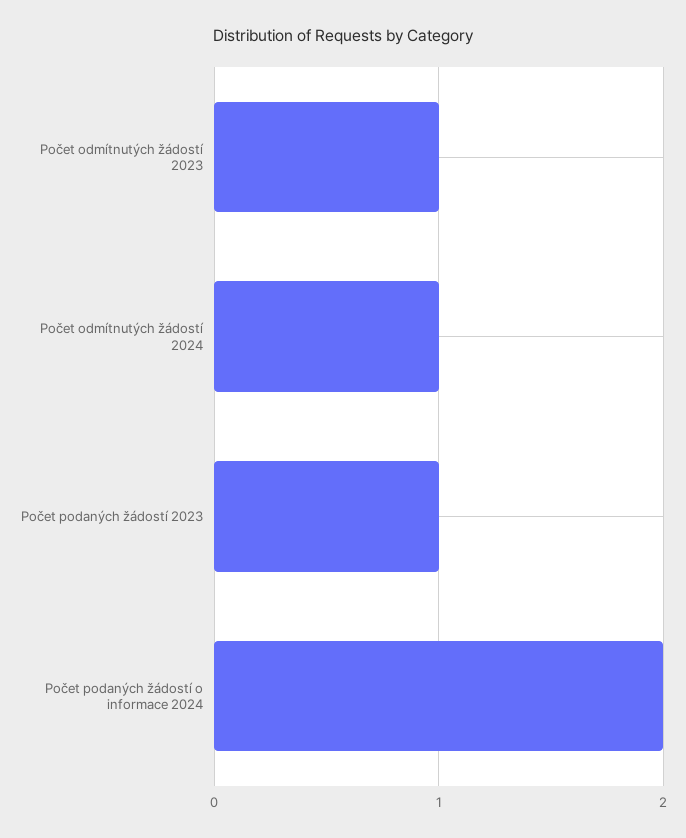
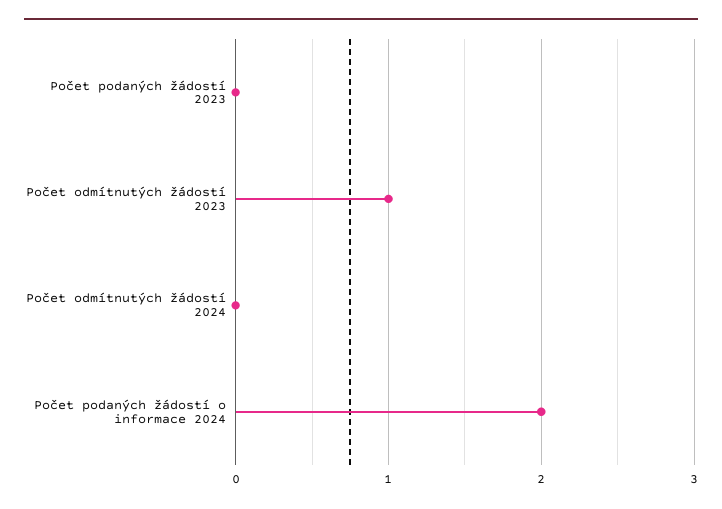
Počet odmítnutých žádostí 2024: 1 -> 0
Počet podaných žádostí 2023: 1 -> 0

